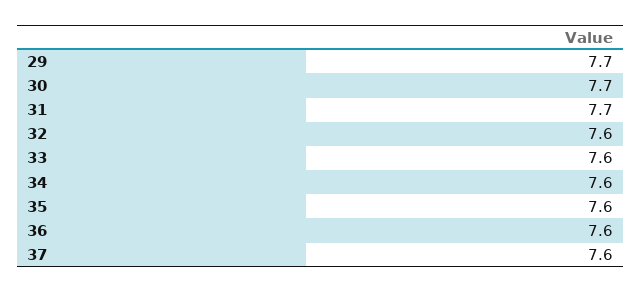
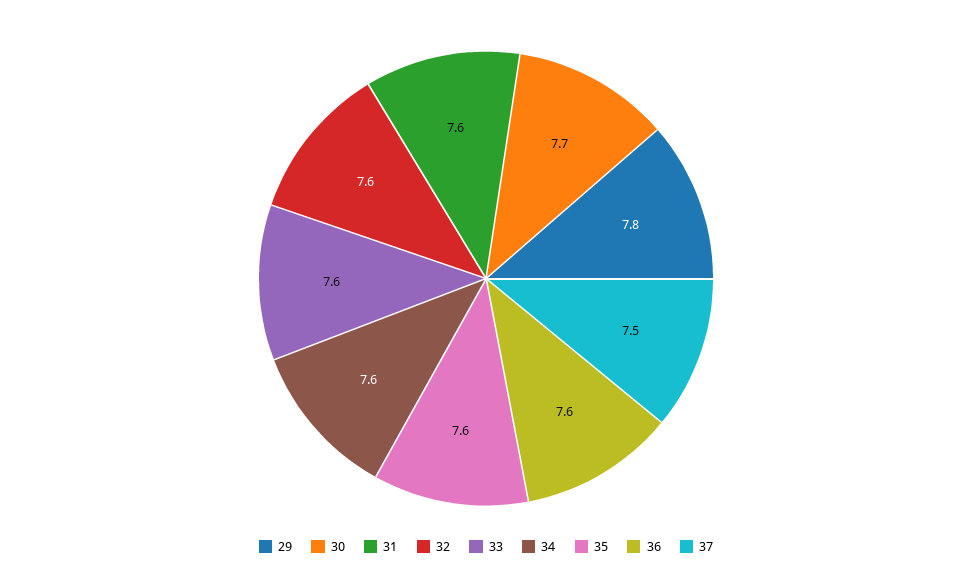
29: 7.7 -> 7.8
31: 7.7 -> 7.6
37: 7.6 -> 7.5

